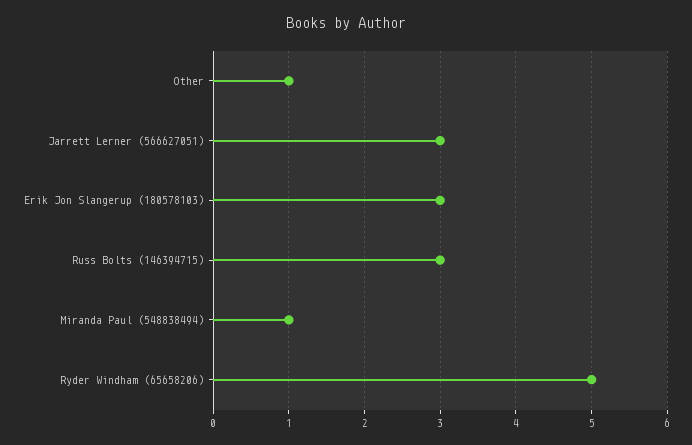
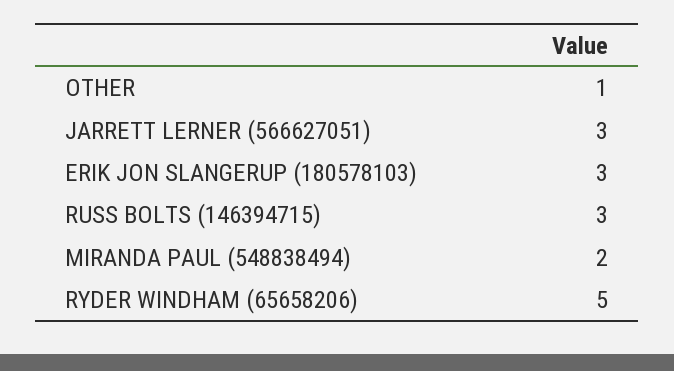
Miranda Paul (548838494): 1 -> 2

